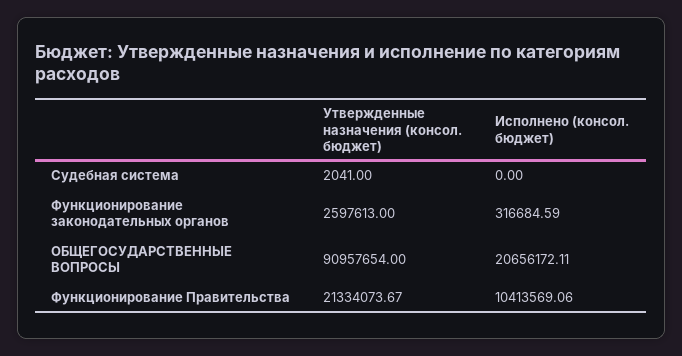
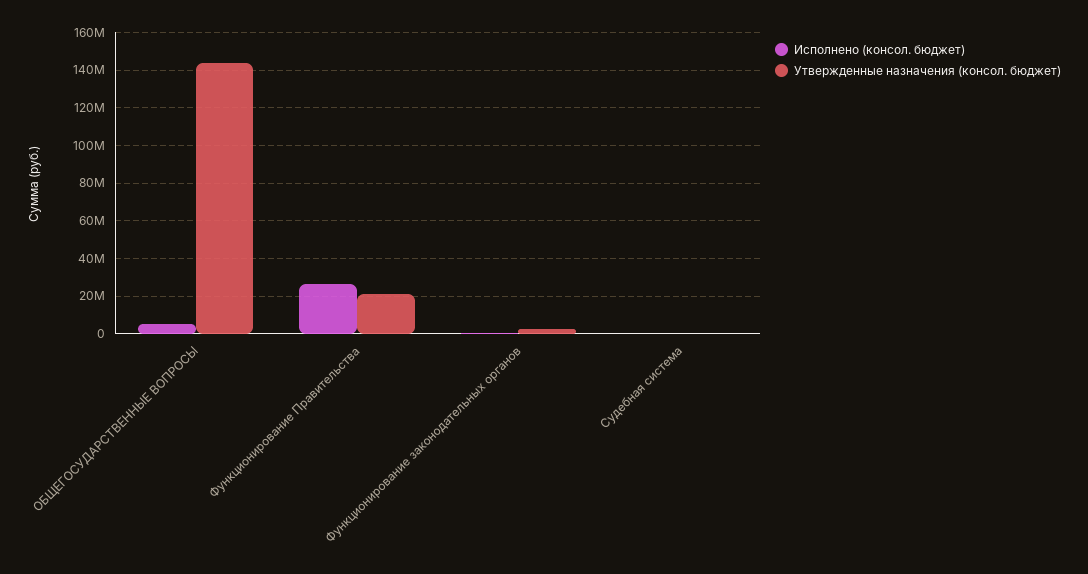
Утвержденные назначения (консол. бюджет), ОБЩЕГОСУДАРСТВЕННЫЕ ВОПРОСЫ: 90957654 -> 145000000
Исполнено (консол. бюджет), ОБЩЕГОСУДАРСТВЕННЫЕ ВОПРОСЫ: 20656172.11 -> 5000000
Исполнено (консол. бюджет), Функционирование Правительства: 10413569.06 -> 25000000

